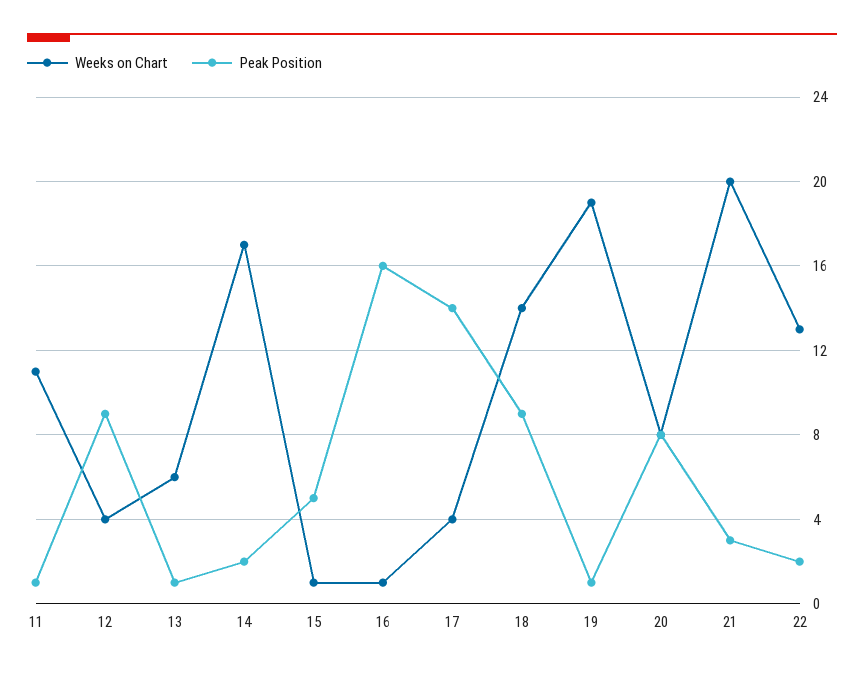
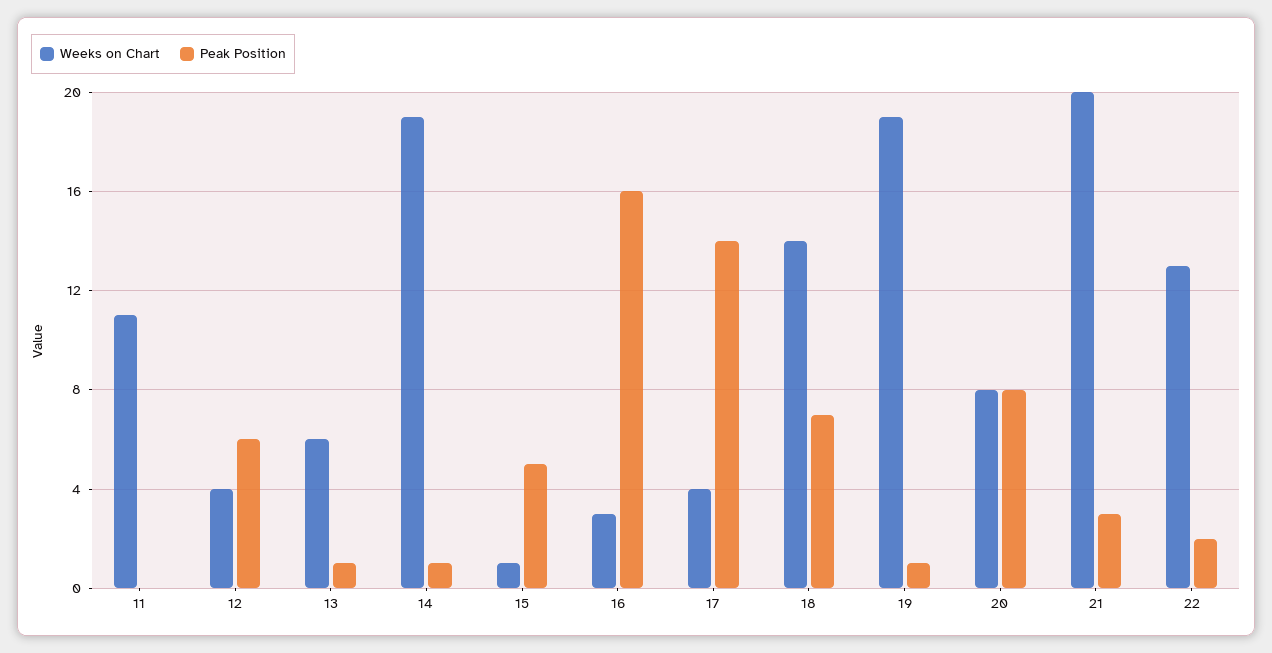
Peak Position, 11: 1 -> 0
Peak Position, 12: 9 -> 6
Weeks on Chart, 14: 17 -> 19
Peak Position, 14: 2 -> 1
Weeks on Chart, 16: 1 -> 3
Peak Position, 18: 9 -> 7

